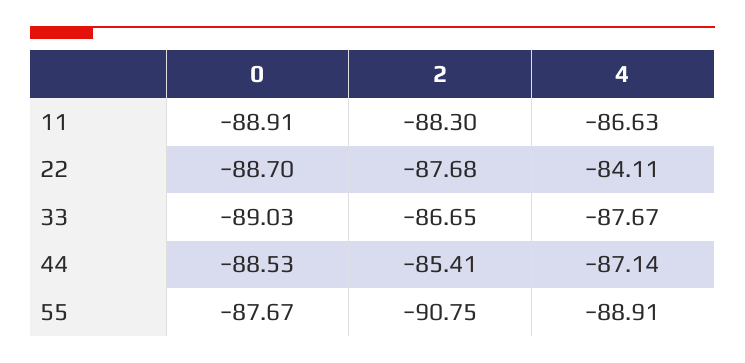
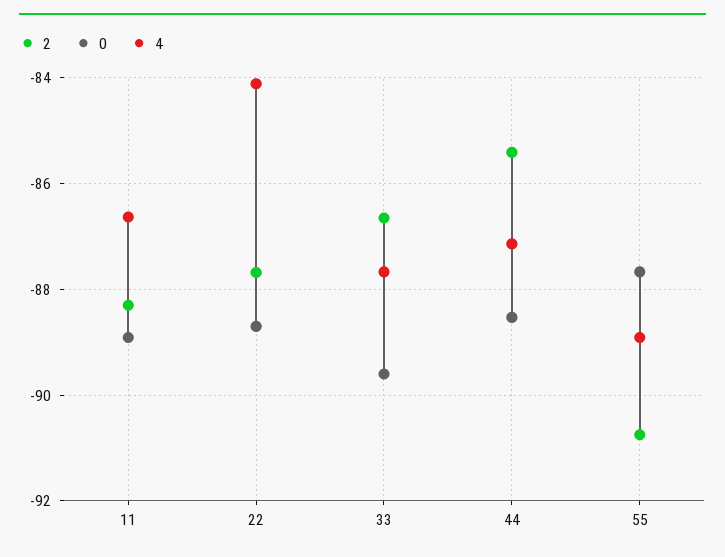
0, 33: -89.03 -> -89.6

